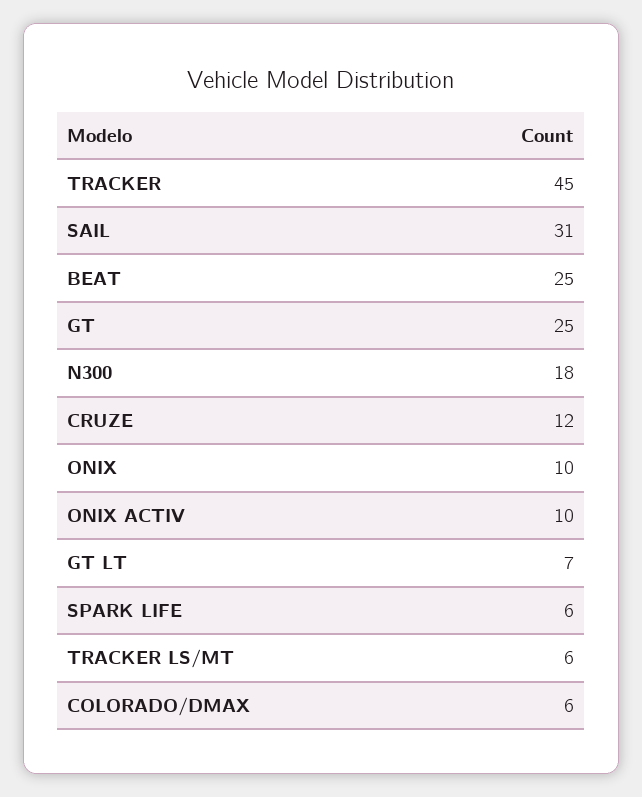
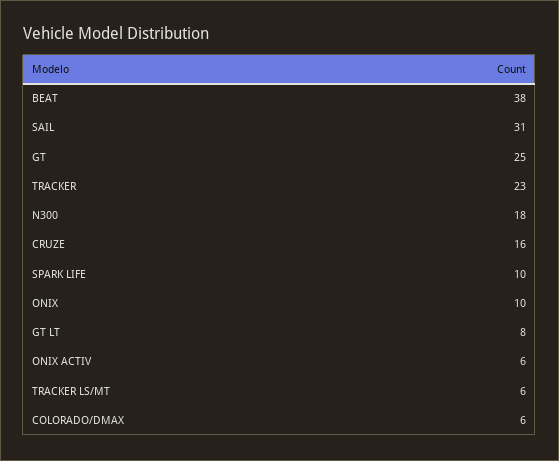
TRACKER: 45 -> 23
BEAT: 25 -> 38
CRUZE: 12 -> 16
ONIX ACTIV: 10 -> 6
GT LT: 7 -> 8
SPARK LIFE: 6 -> 10

